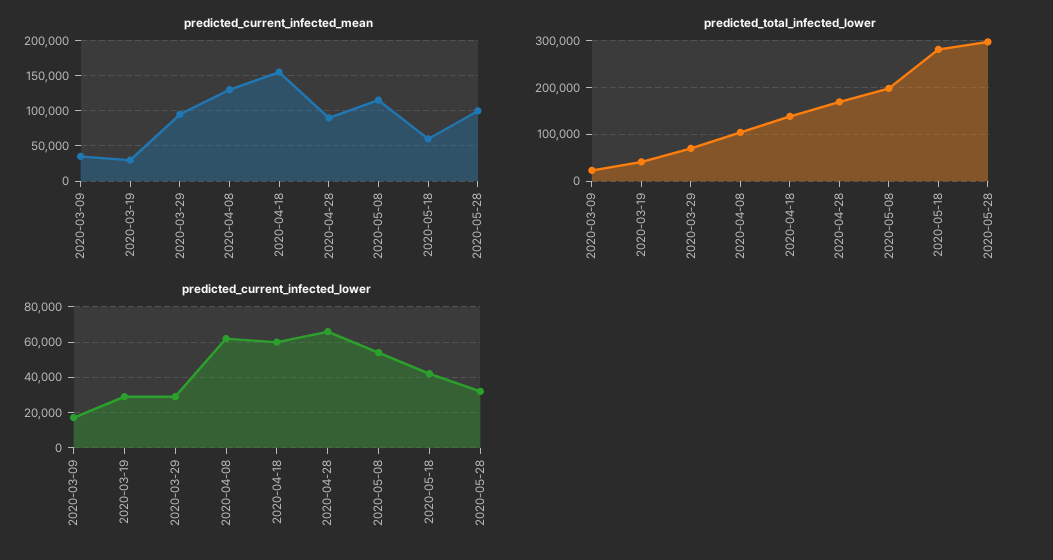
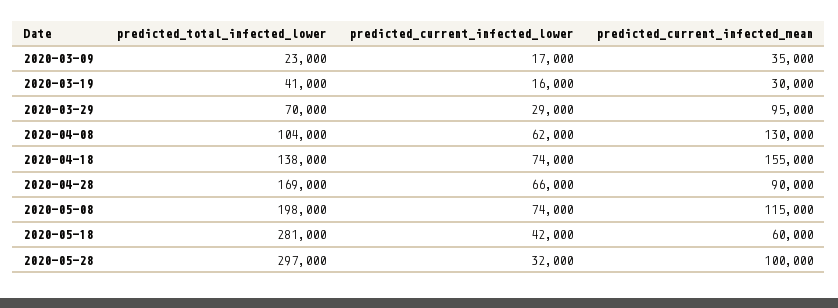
predicted_current_infected_lower, 2020-03-19: 30000 -> 16000
predicted_current_infected_lower, 2020-04-18: 60000 -> 74000
predicted_current_infected_lower, 2020-05-08: 55000 -> 74000

